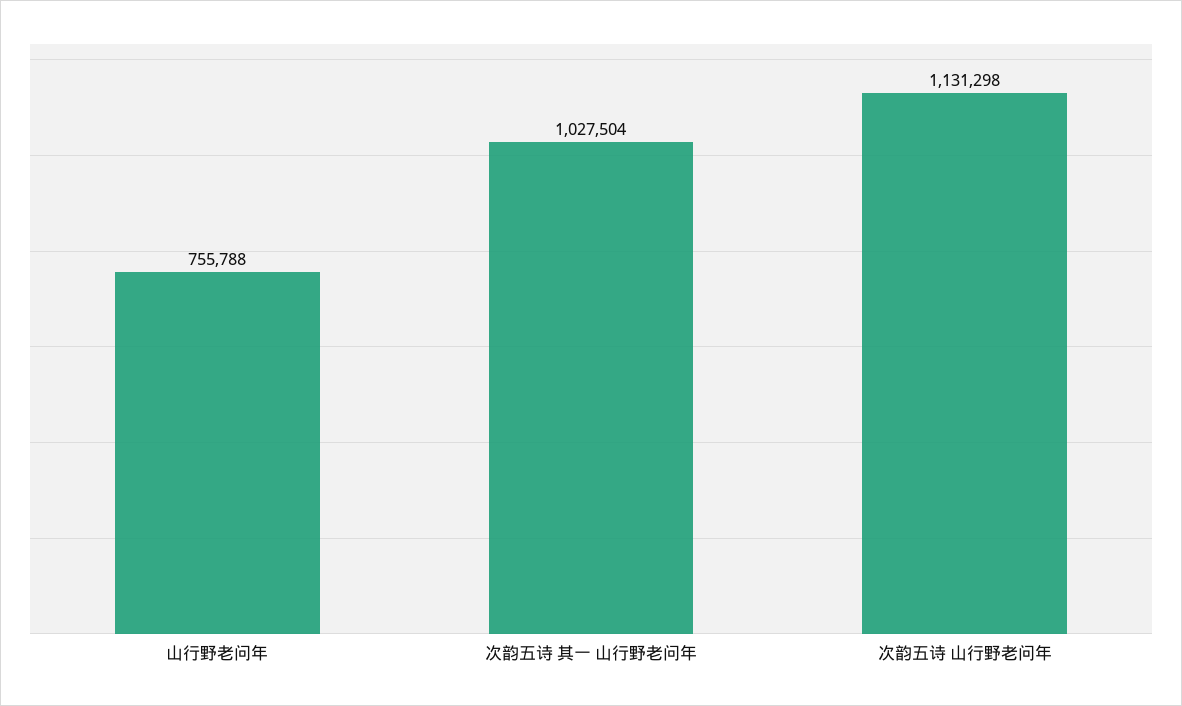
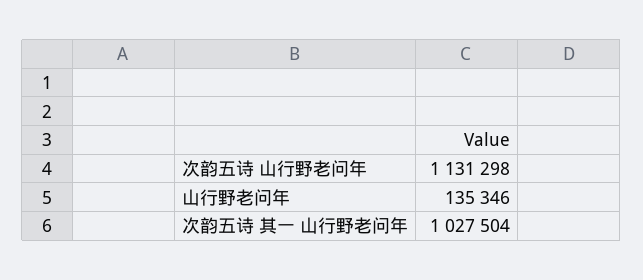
山行野老问年: 755788 -> 135346

